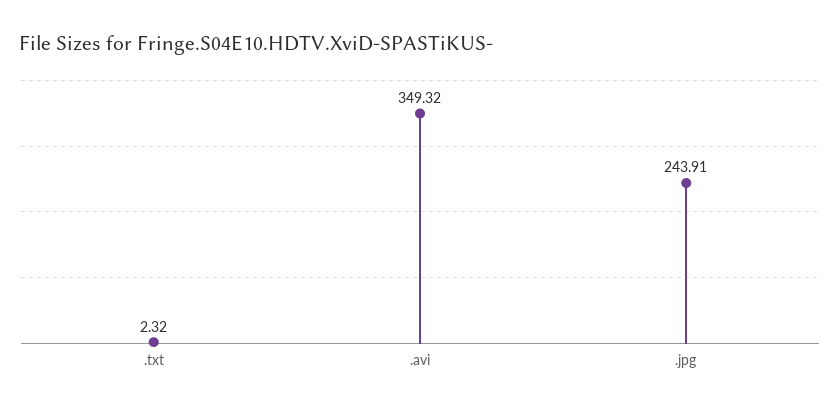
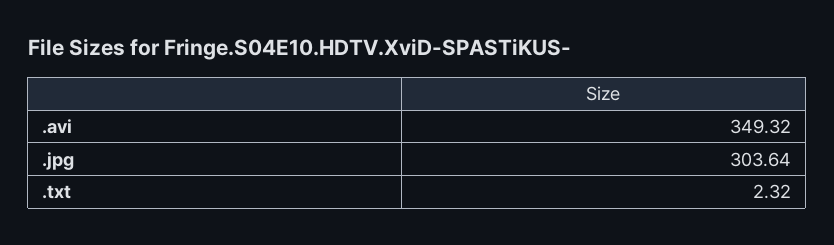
.jpg: 243.91 -> 303.64

